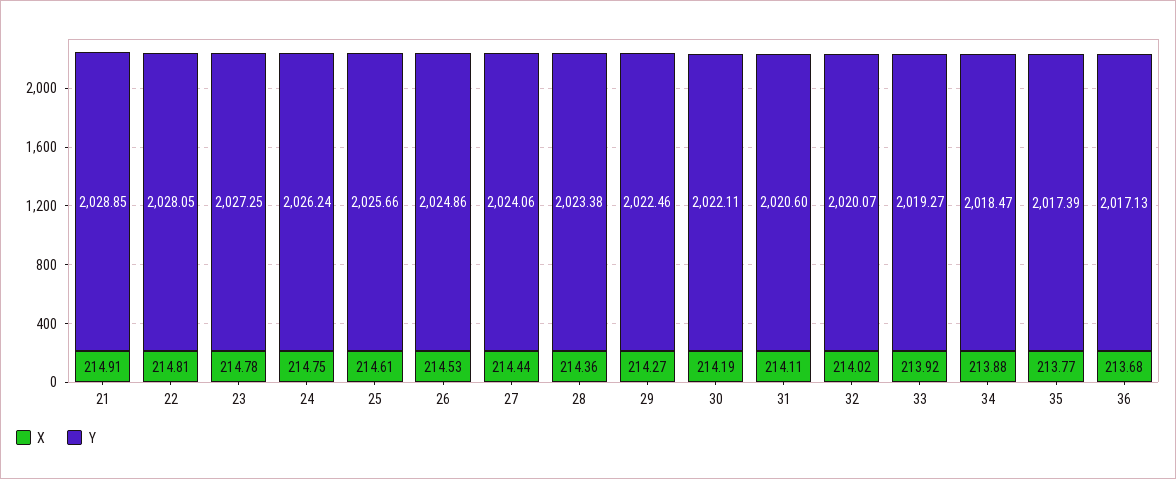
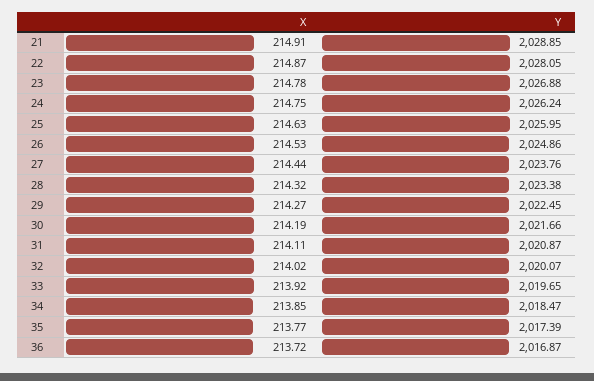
X, 22: 214.81 -> 214.87
Y, 23: 2027.25 -> 2026.88
X, 25: 214.61 -> 214.63
Y, 25: 2025.66 -> 2025.95
Y, 27: 2024.06 -> 2023.76
X, 28: 214.36 -> 214.32
Y, 29: 2022.46 -> 2022.45
Y, 30: 2022.11 -> 2021.66
Y, 31: 2020.6 -> 2020.87
Y, 33: 2019.27 -> 2019.65
X, 34: 213.88 -> 213.85
X, 36: 213.68 -> 213.72
Y, 36: 2017.13 -> 2016.87

